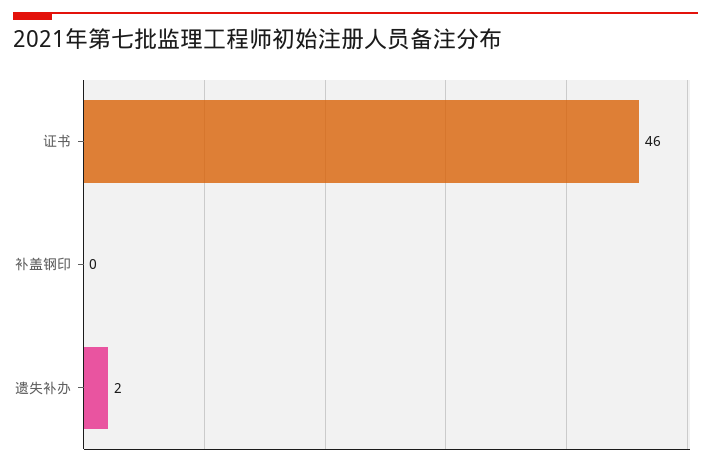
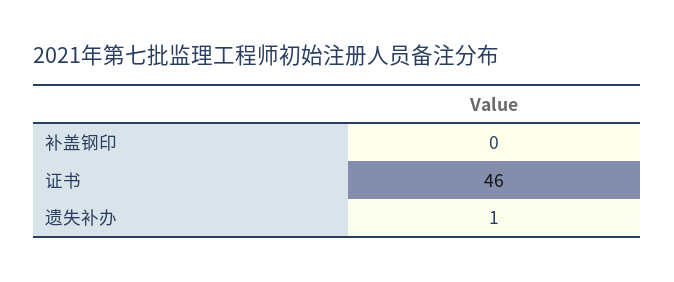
遗失补办: 2 -> 1

